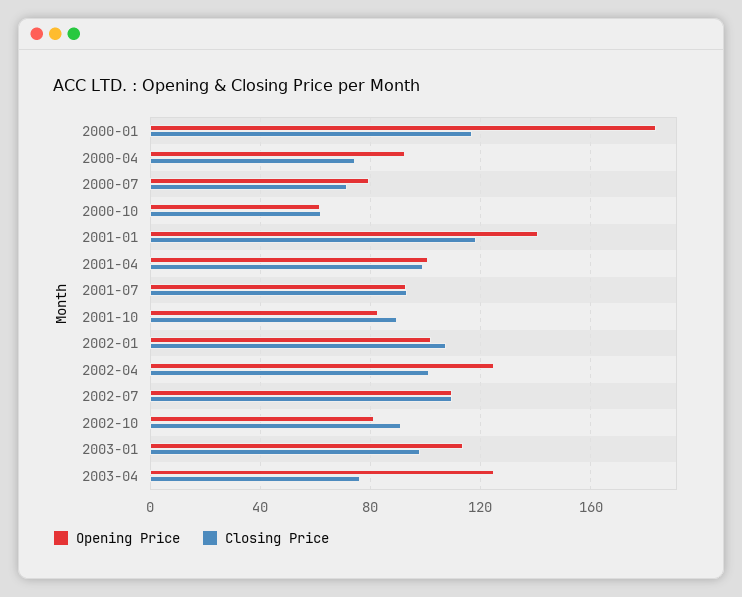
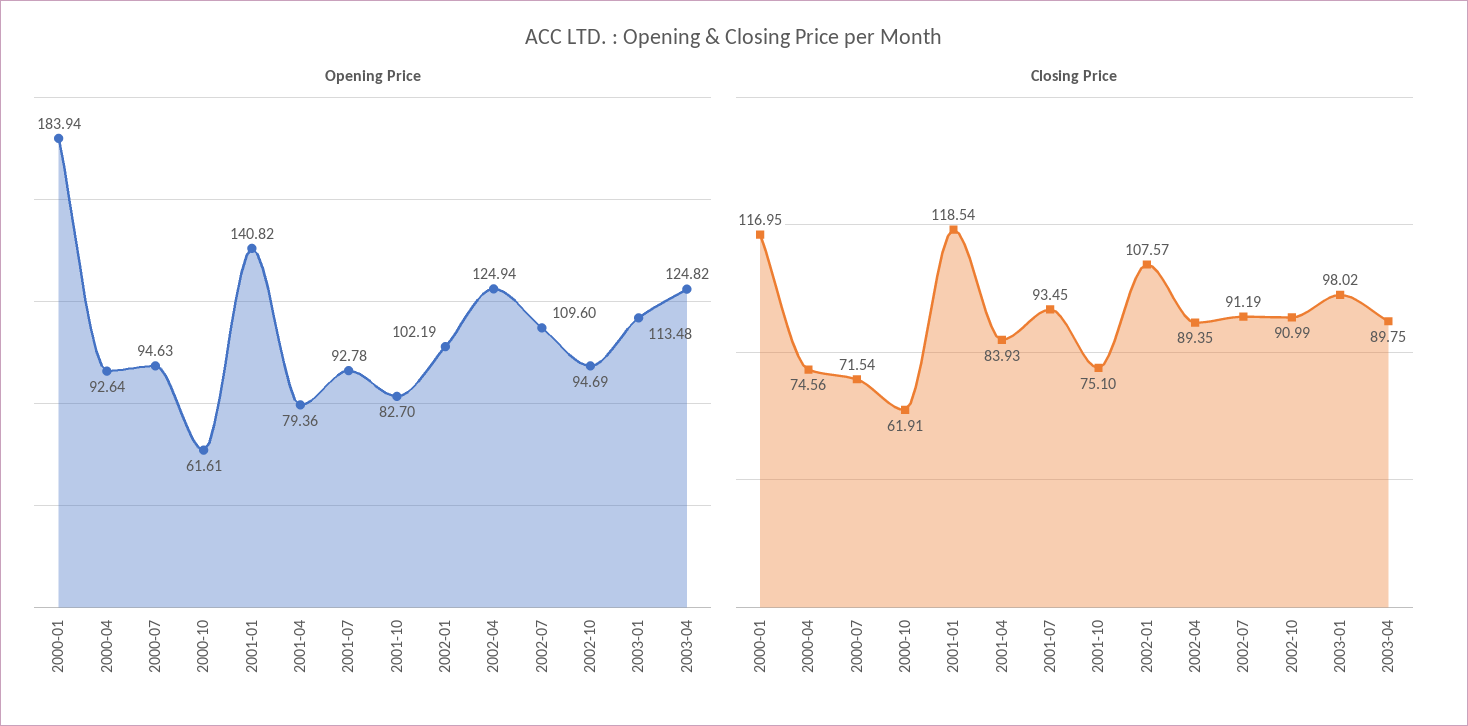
Opening Price, 2000-07: 80 -> 94.63
Opening Price, 2001-04: 100 -> 79.36
Closing Price, 2001-04: 100 -> 83.93
Closing Price, 2001-10: 90 -> 75.1
Closing Price, 2002-04: 100 -> 89.35
Closing Price, 2002-07: 110 -> 91.19
Opening Price, 2002-10: 80 -> 94.69
Closing Price, 2003-04: 75 -> 89.75

